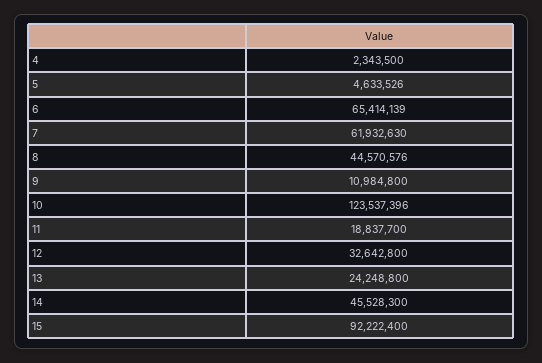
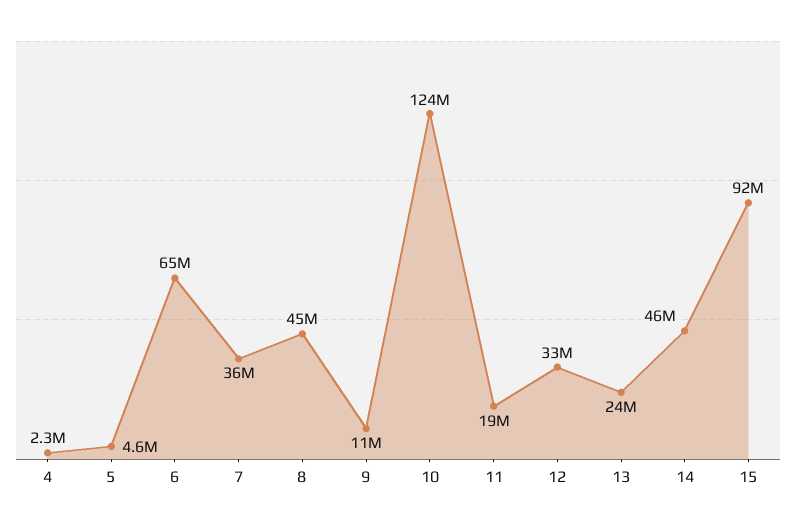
7: 61932630 -> 36000000

